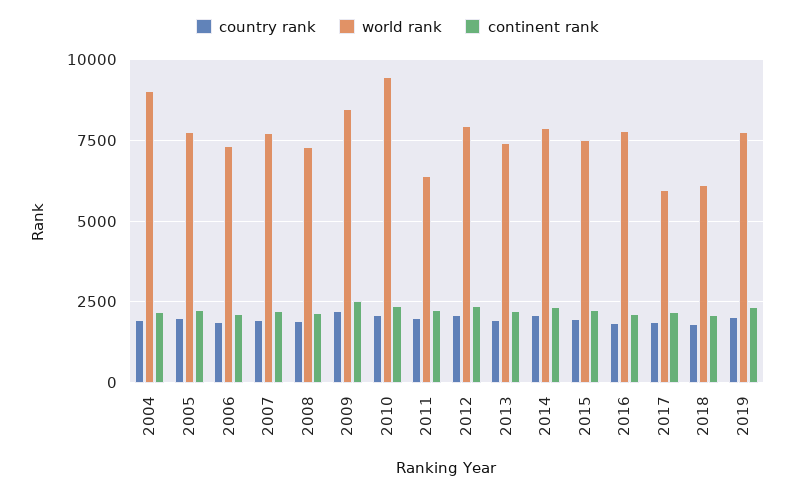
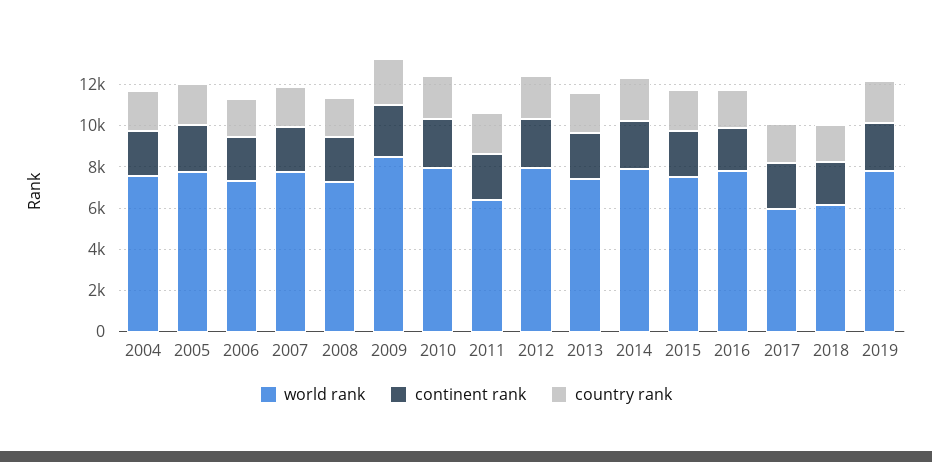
world rank, 2004: 9000 -> 7500
world rank, 2010: 9500 -> 8000

